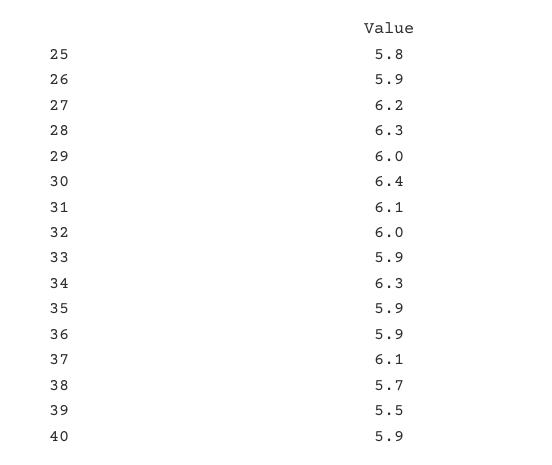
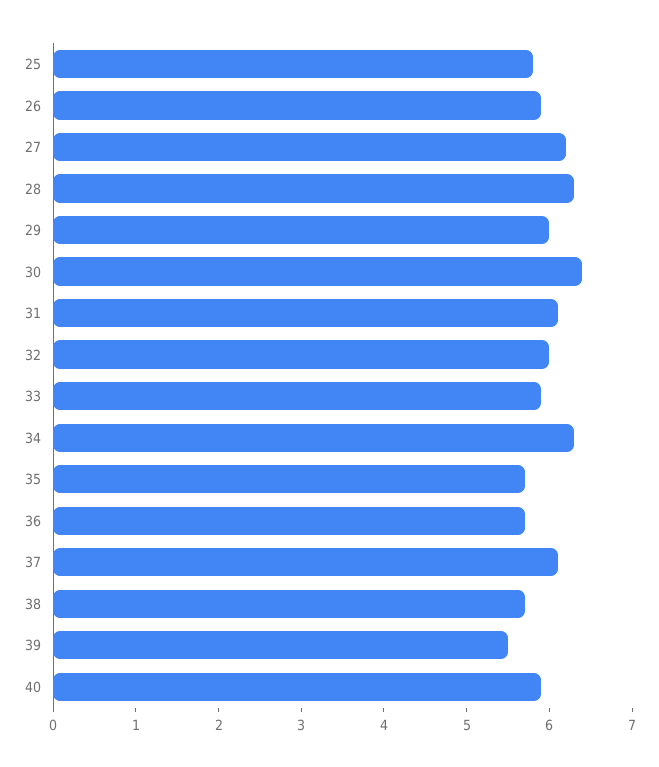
35: 5.9 -> 5.7
36: 5.9 -> 5.7

